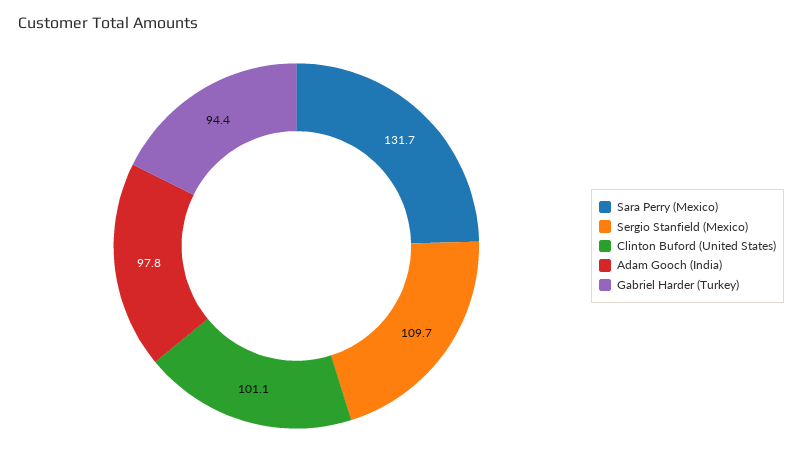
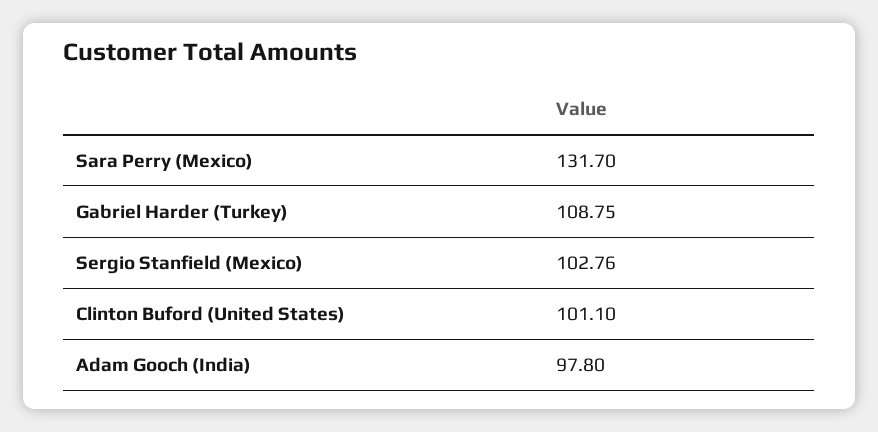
Sergio Stanfield (Mexico): 109.7 -> 102.76
Gabriel Harder (Turkey): 94.4 -> 108.75

